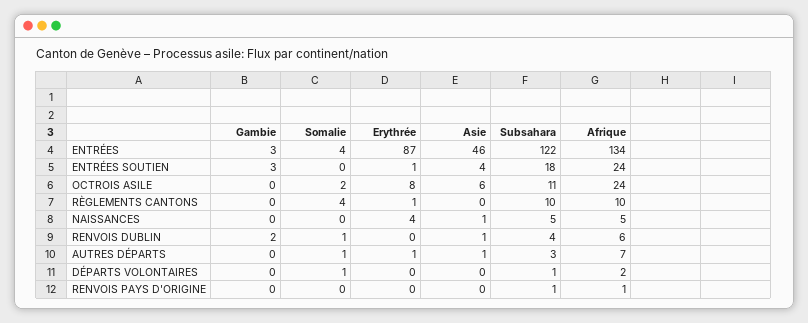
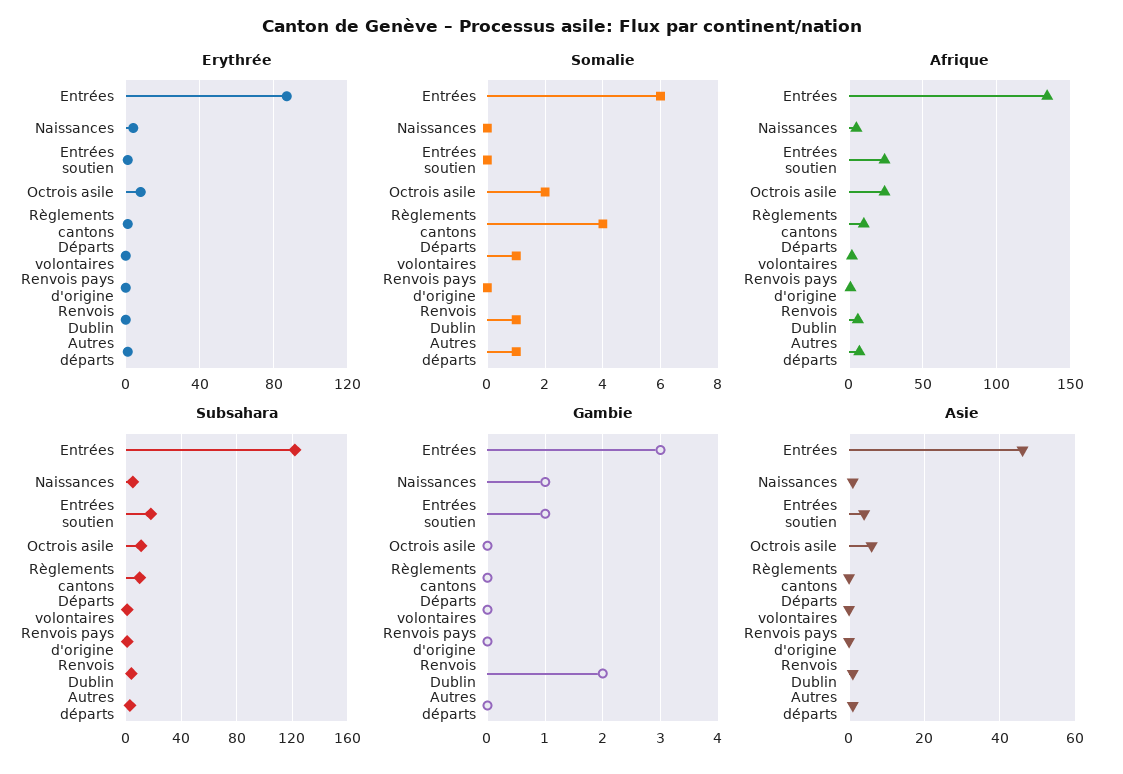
Somalie, ENTRÉES: 4 -> 6
Gambie, ENTRÉES SOUTIEN: 3 -> 1
Gambie, NAISSANCES: 0 -> 1

